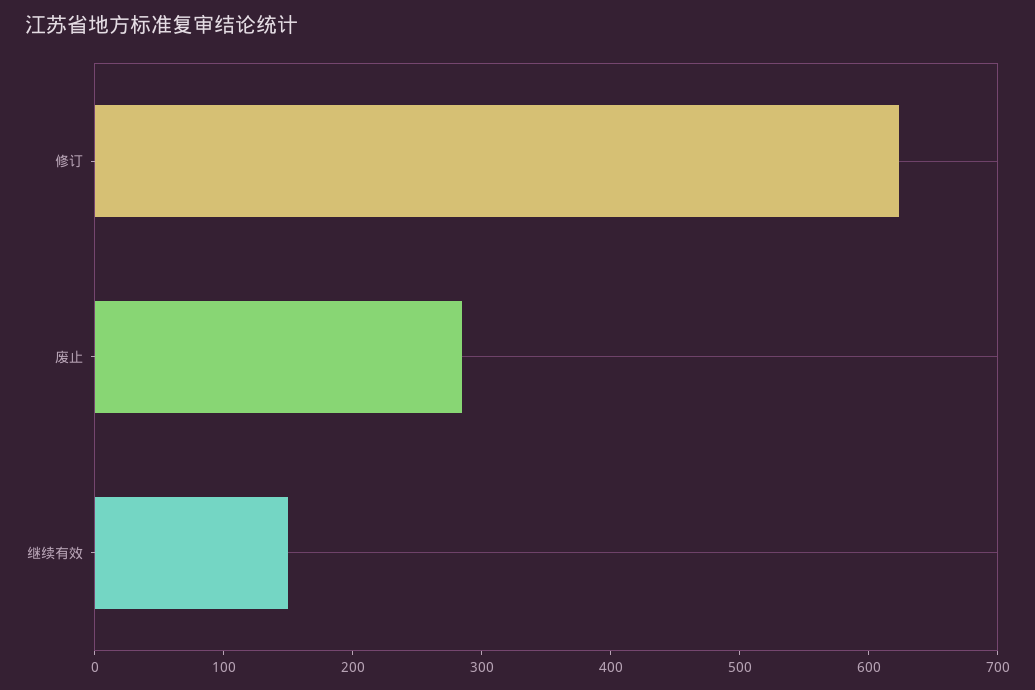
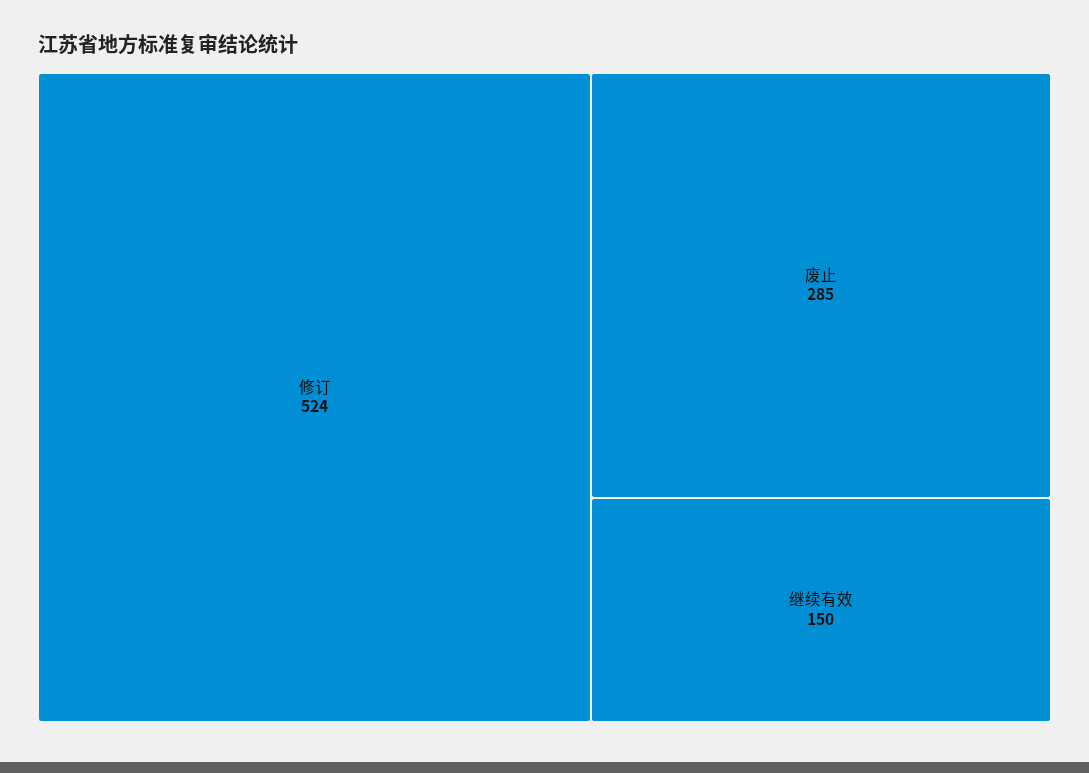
修订: 620 -> 524

